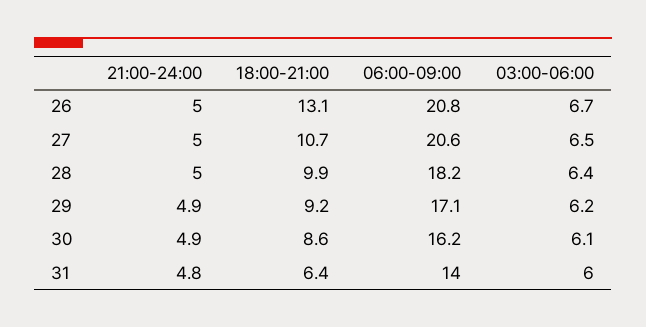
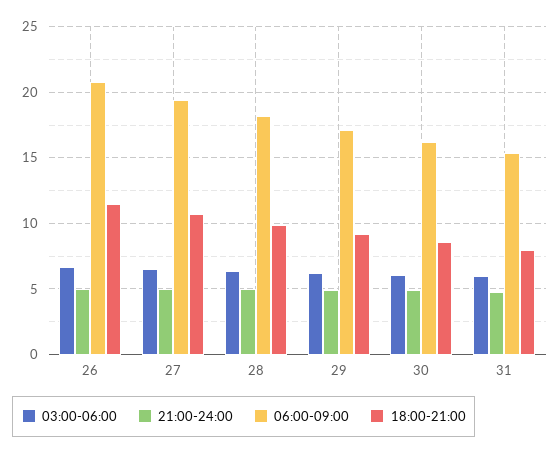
18:00-21:00, 26: 13.1 -> 11.5
06:00-09:00, 27: 20.6 -> 19.5
18:00-21:00, 31: 6.4 -> 8
06:00-09:00, 31: 14 -> 15.5

